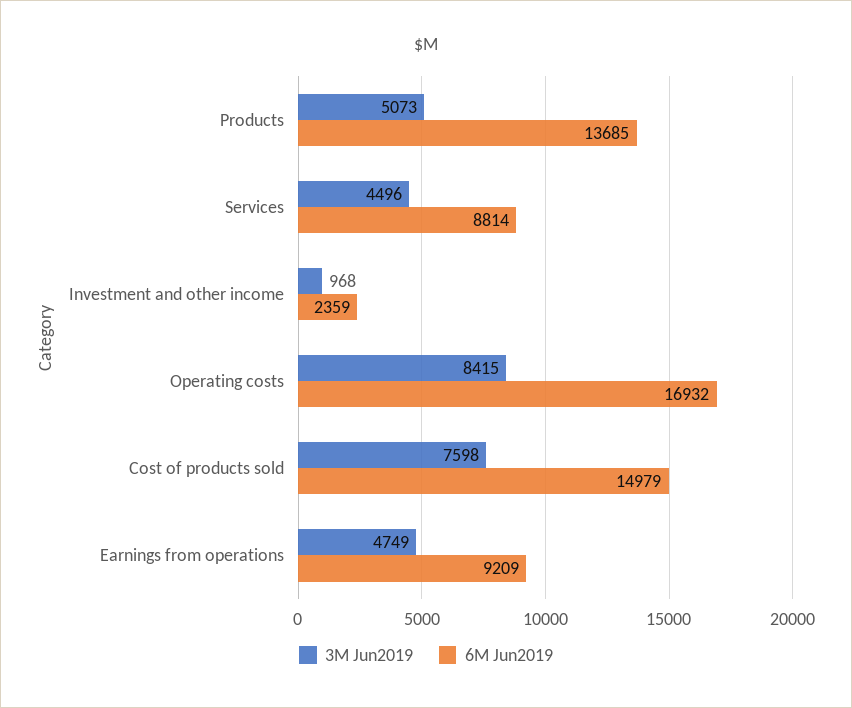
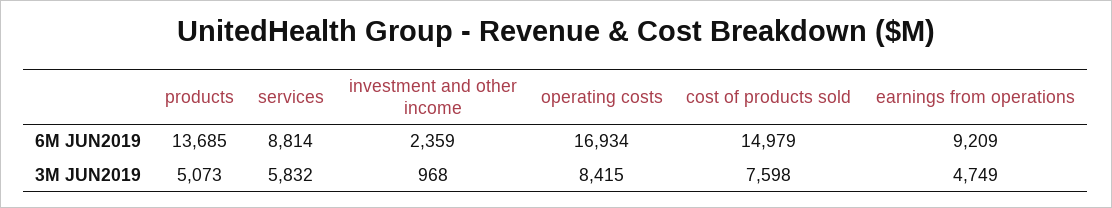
3M Jun2019, Services: 4496 -> 5832
6M Jun2019, Operating costs: 16932 -> 16934

